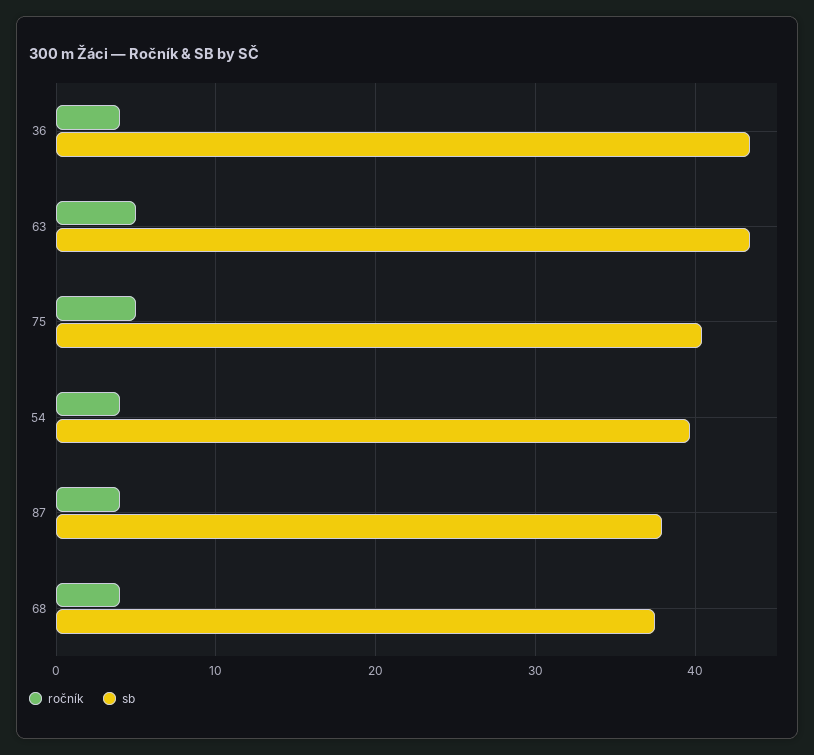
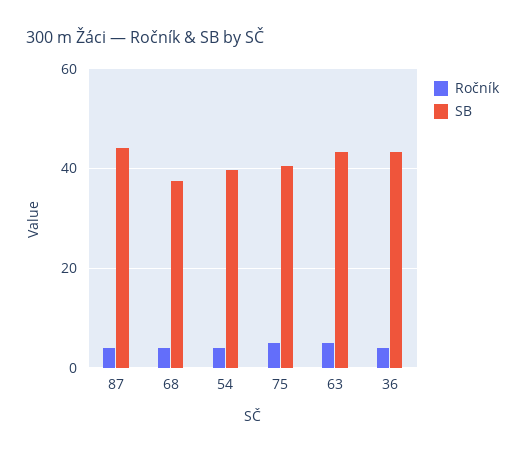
sb, 87: 38 -> 44

